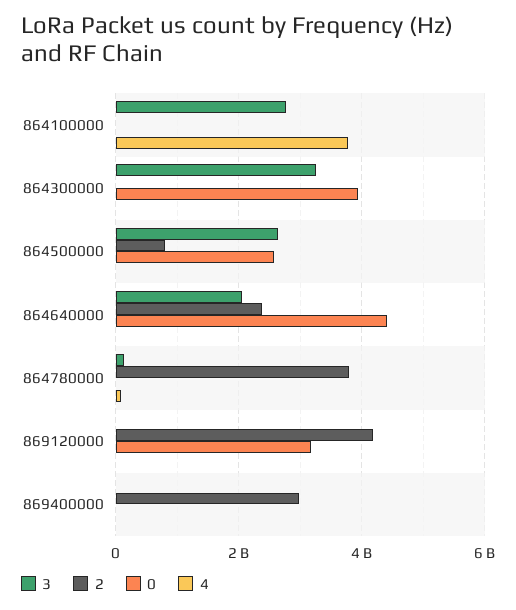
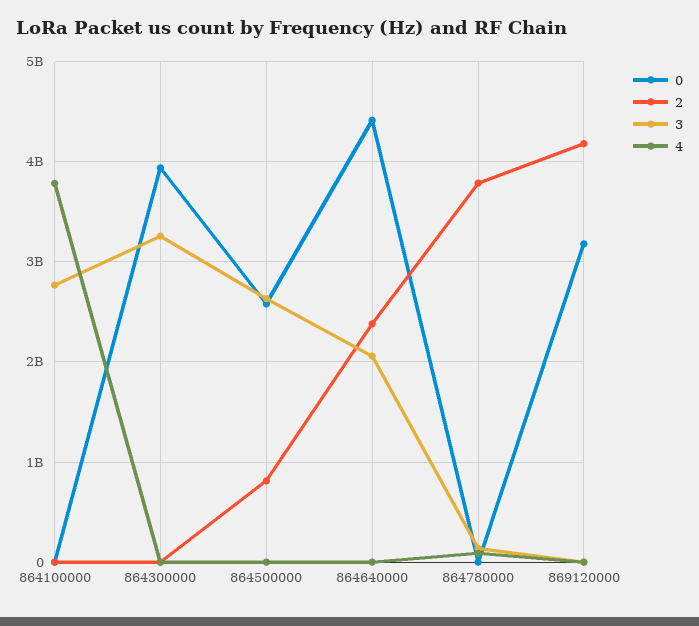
3, 869400000: 0 -> none
2, 869400000: 3000000000 -> none
0, 869400000: 0 -> none
4, 869400000: 0 -> none

